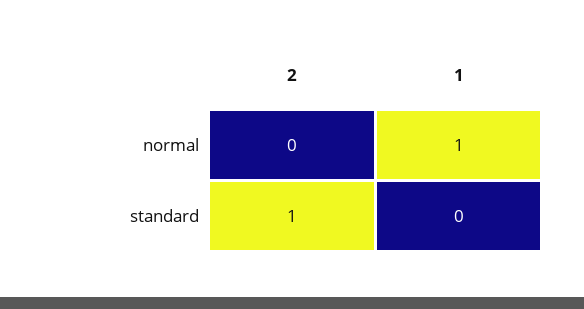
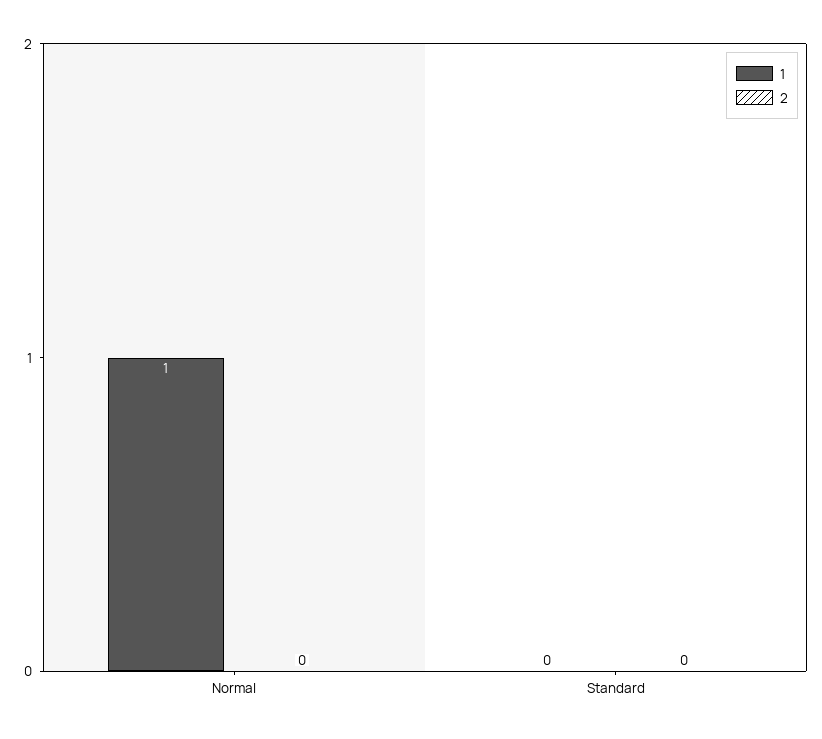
2, standard: 1 -> 0

